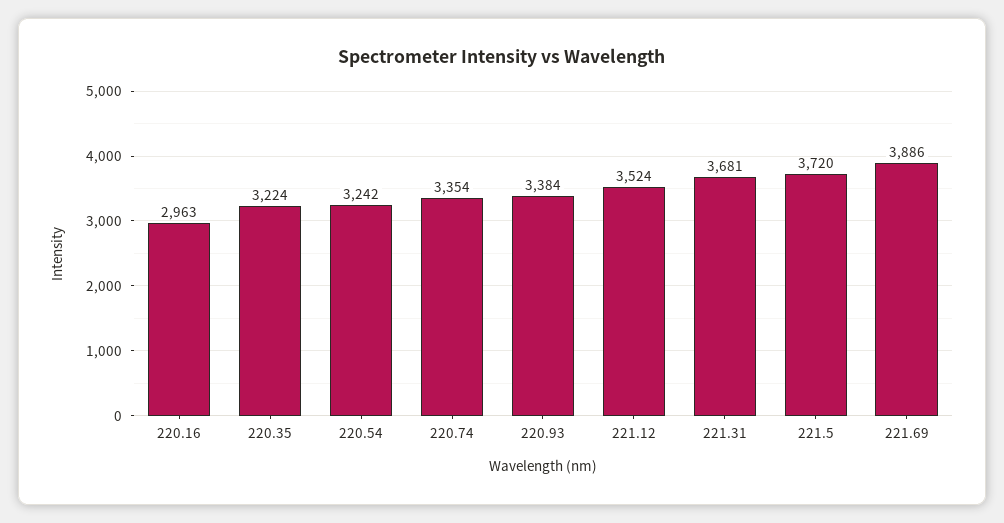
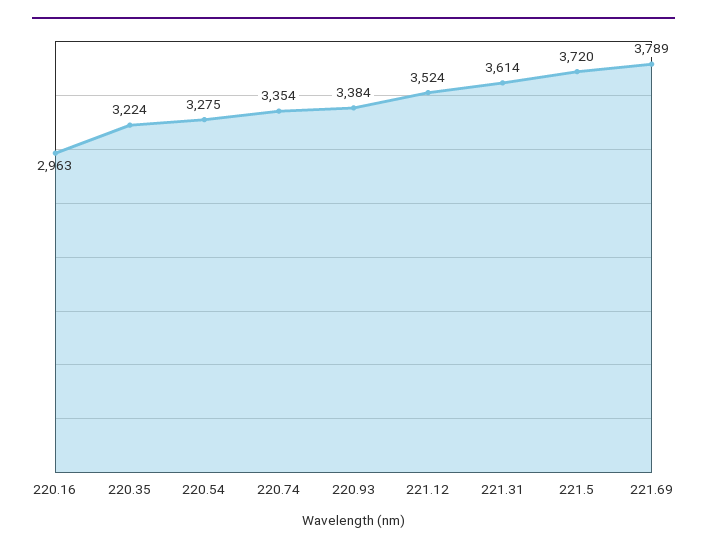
220.54: 3242 -> 3275
221.31: 3681 -> 3614
221.69: 3886 -> 3789

